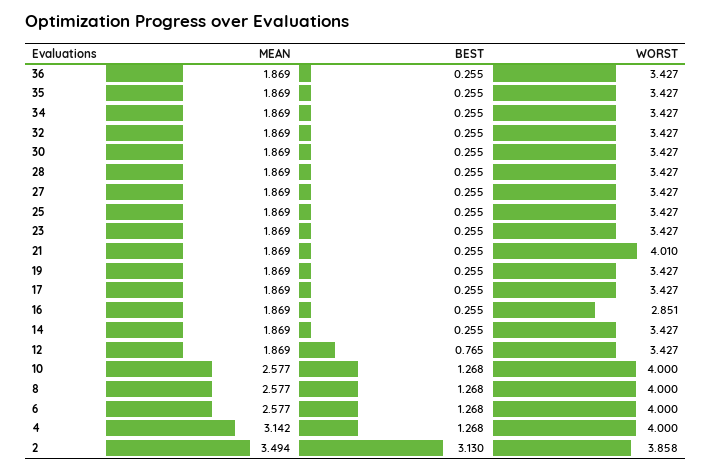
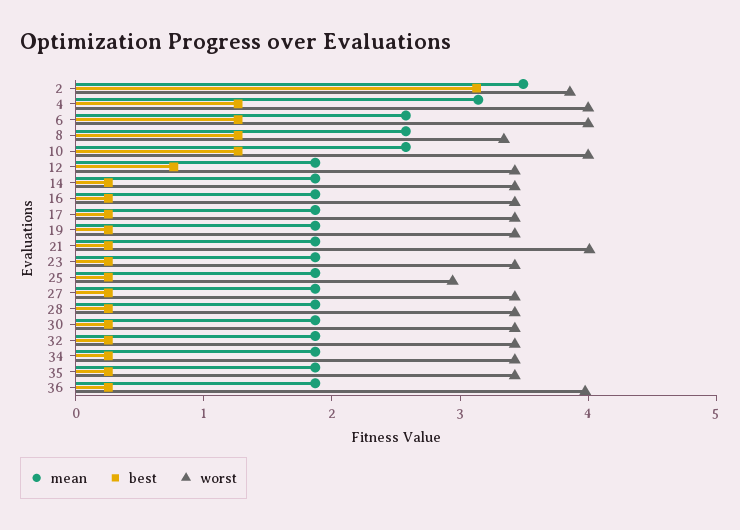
WORST, 36: 3.427 -> 4
WORST, 25: 3.427 -> 3
WORST, 16: 2.851 -> 3.4
WORST, 8: 4 -> 3.4

